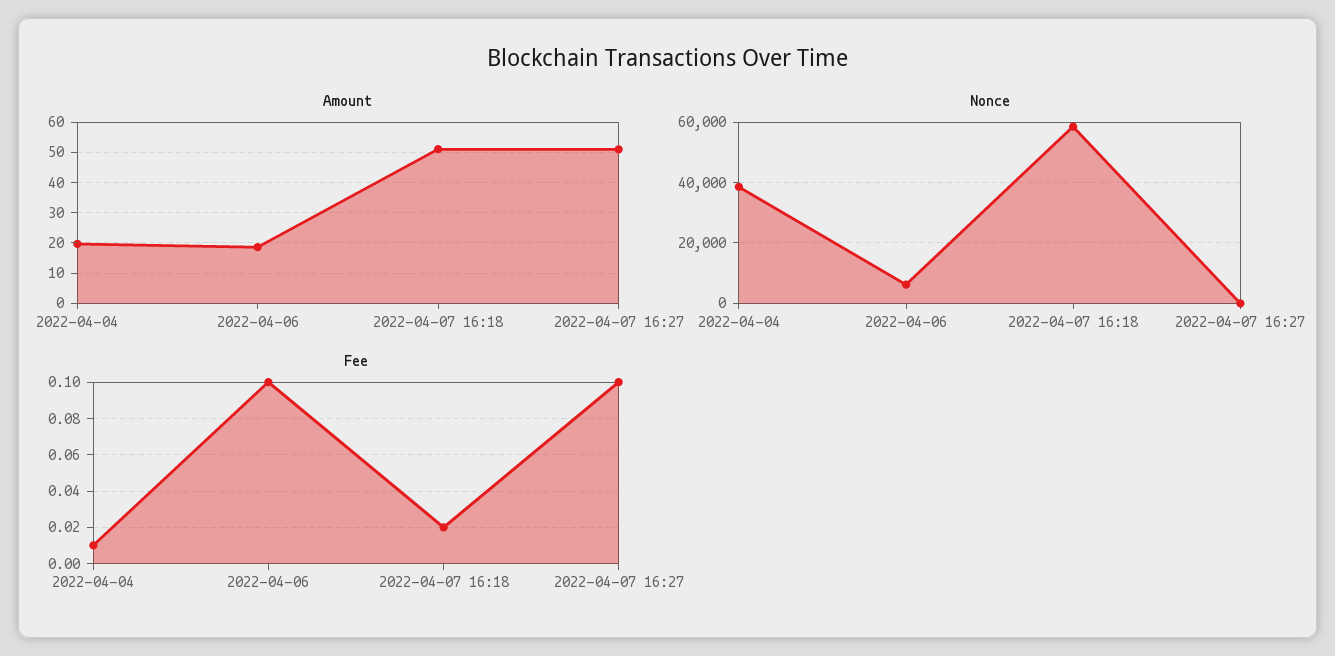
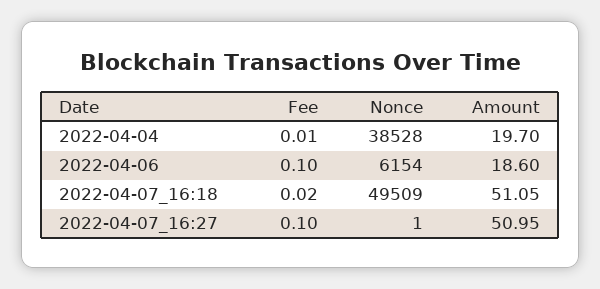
Nonce, 2022-04-07 16:18: 58000 -> 49509

